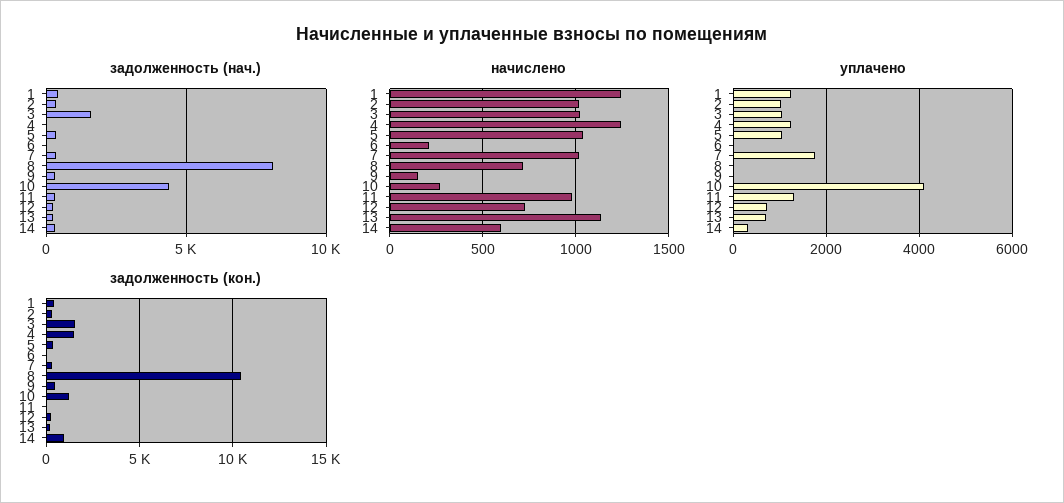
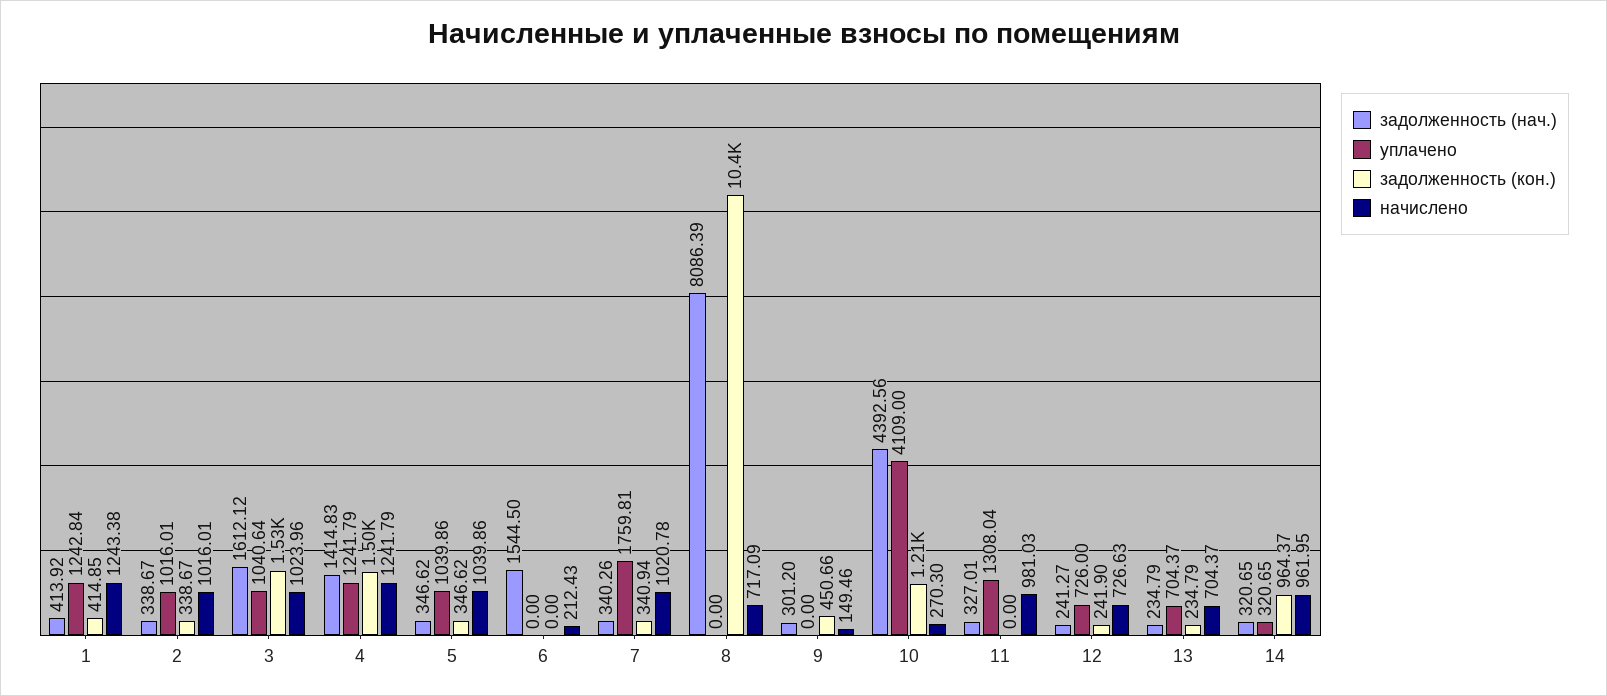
задолженность (нач.), 4: 0 -> 1414.83
задолженность (нач.), 6: 0 -> 1544.5
начислено, 13: 1150 -> 704.37
начислено, 14: 600 -> 961.95

